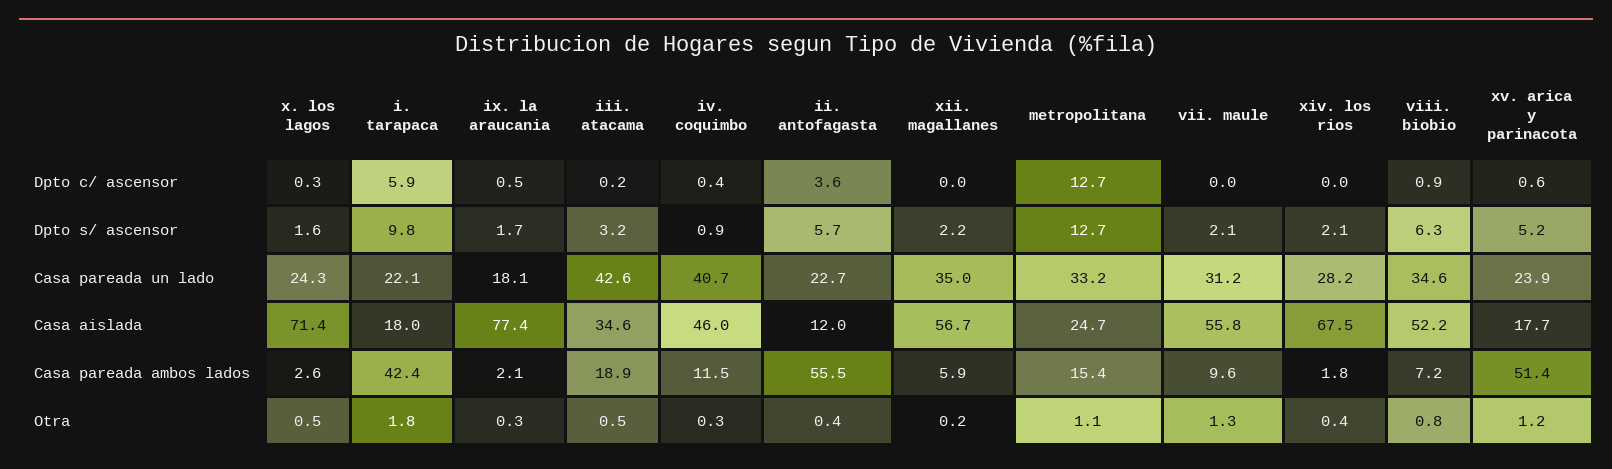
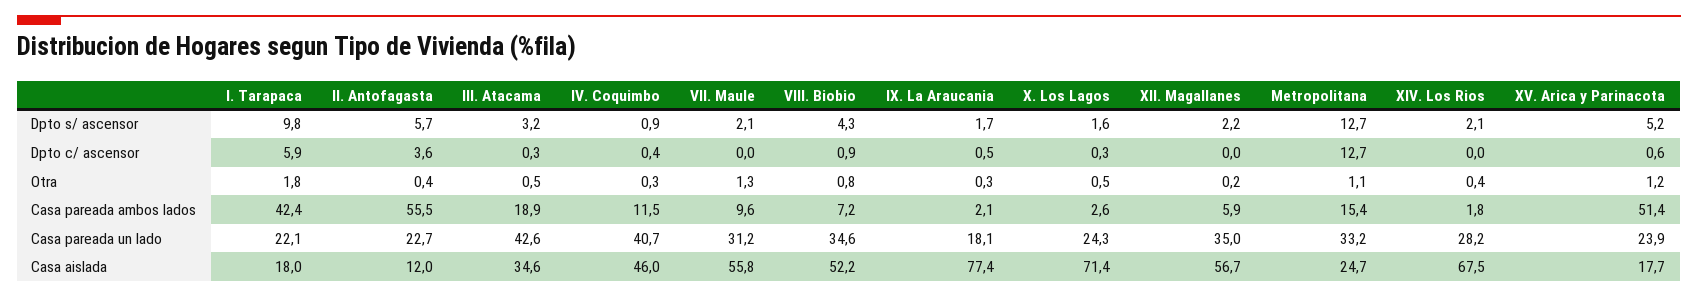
iii. atacama, Dpto c/ ascensor: 0.2 -> 0.3
viii. biobio, Dpto s/ ascensor: 6.3 -> 4.3

